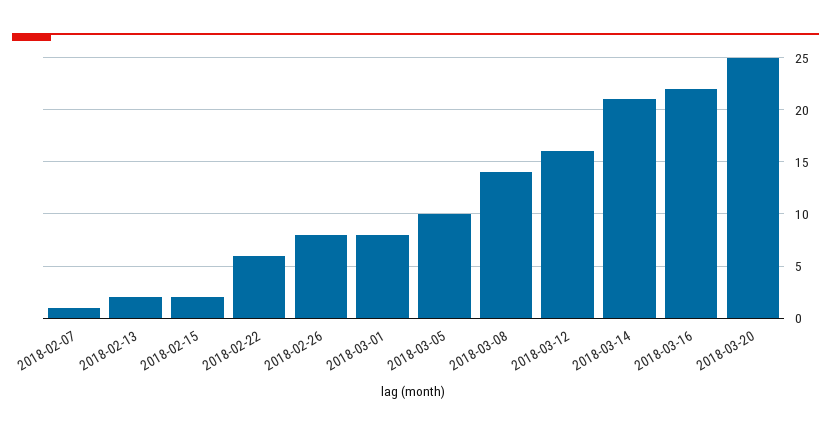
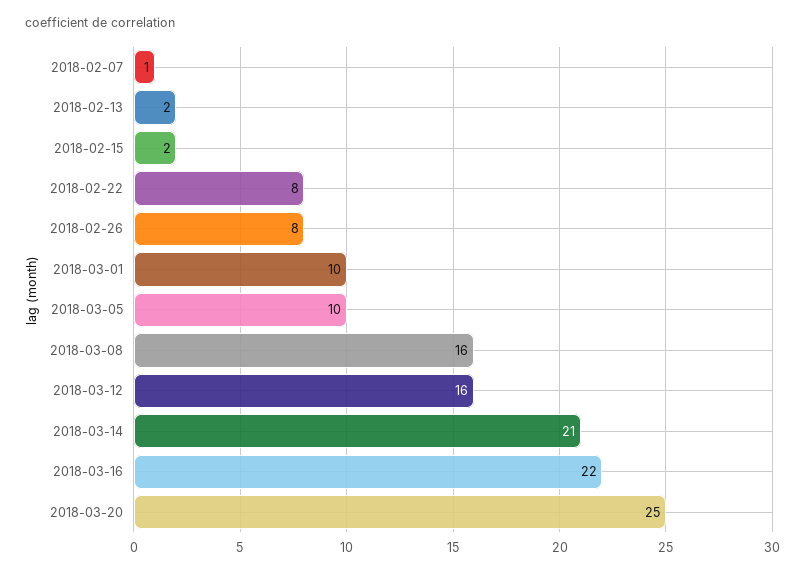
2018-02-22: 6 -> 8
2018-03-01: 8 -> 10
2018-03-08: 14 -> 16

